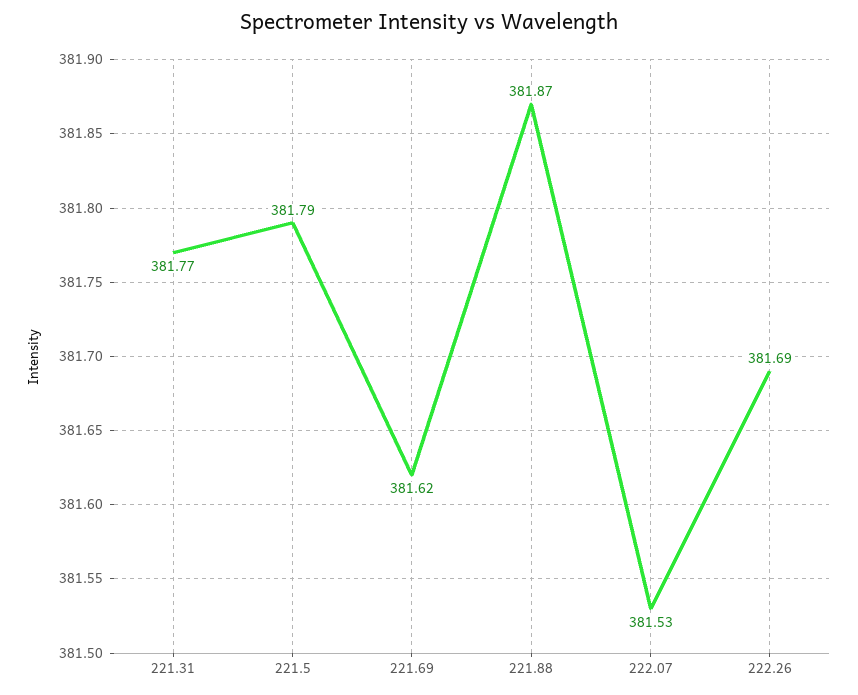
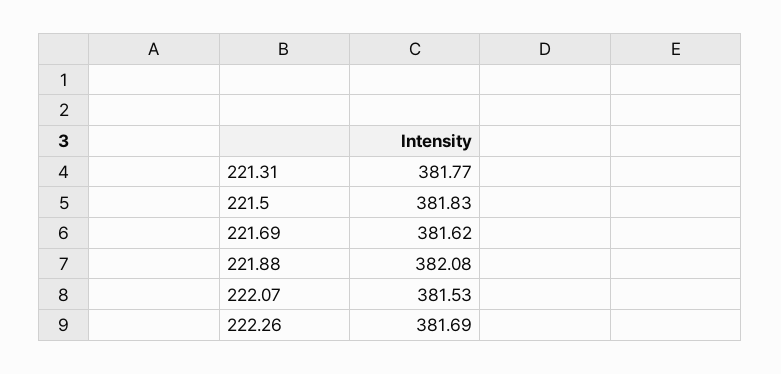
221.5: 381.79 -> 381.83
221.88: 381.87 -> 382.08

